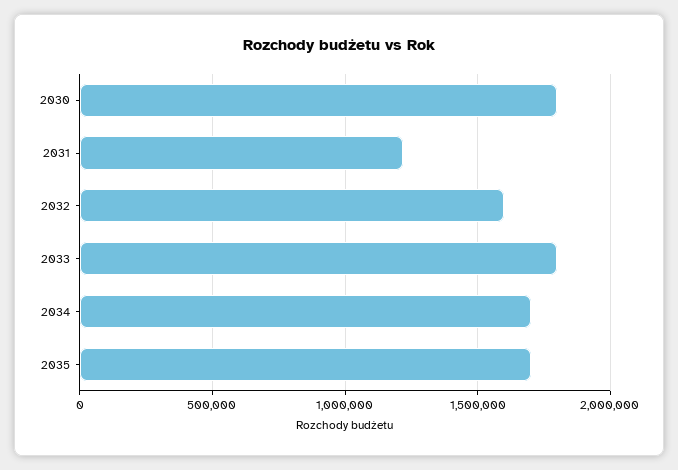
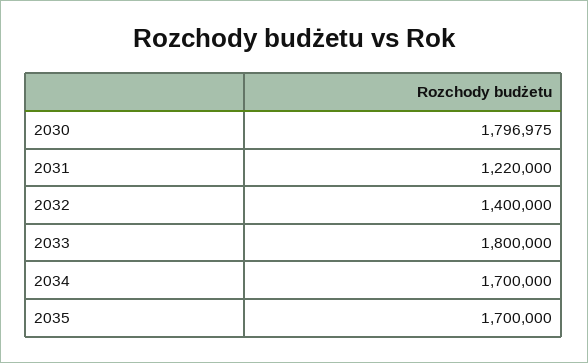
2032: 1600000 -> 1400000

